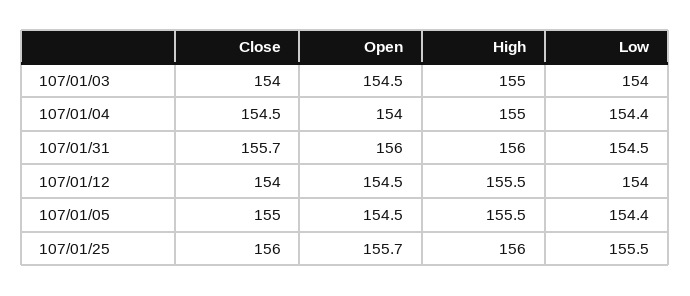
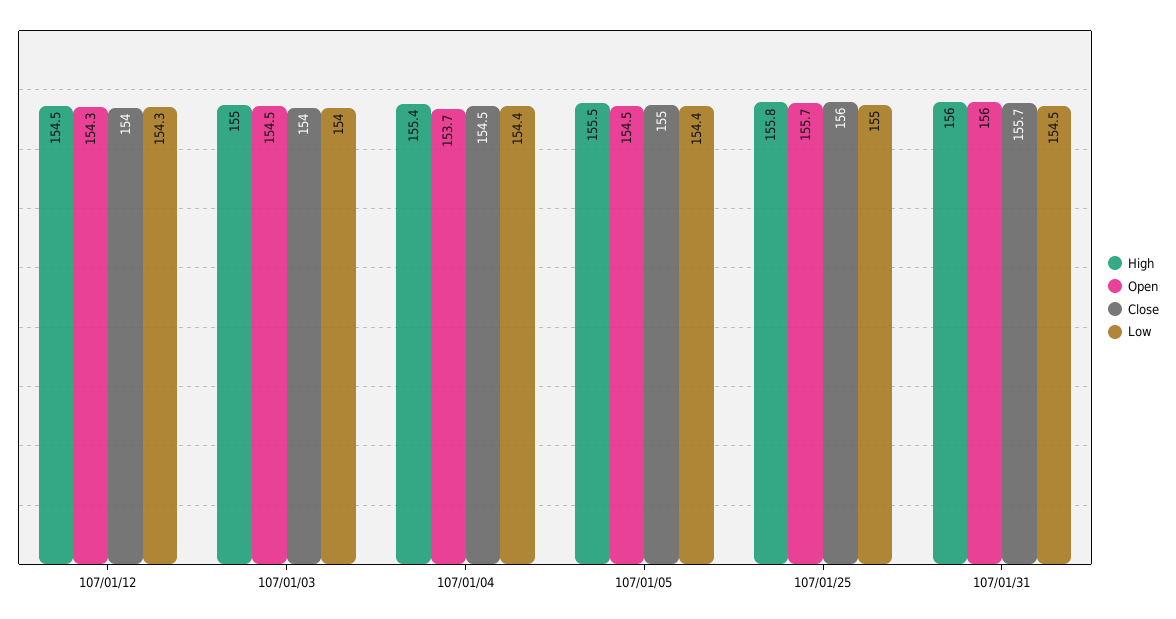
Open, 107/01/04: 154 -> 153.7
High, 107/01/04: 155 -> 155.4
Open, 107/01/12: 154.5 -> 154.3
High, 107/01/12: 155.5 -> 154.5
Low, 107/01/12: 154 -> 154.3
High, 107/01/25: 156 -> 155.8
Low, 107/01/25: 155.5 -> 155

